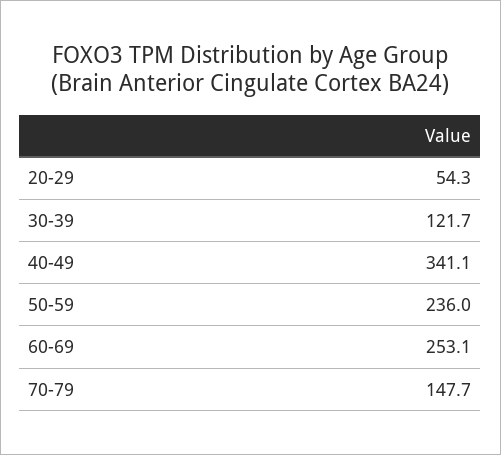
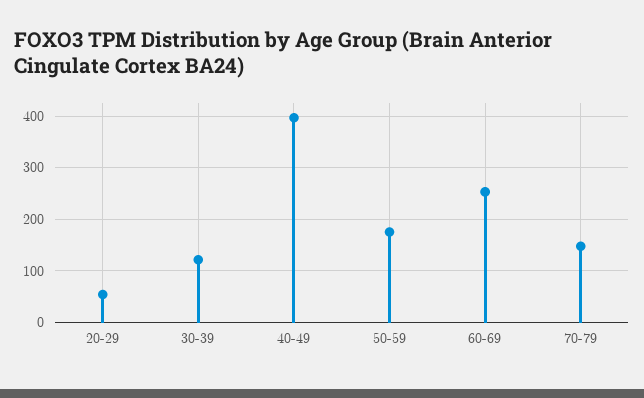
40-49: 341.1 -> 400
50-59: 236 -> 180

